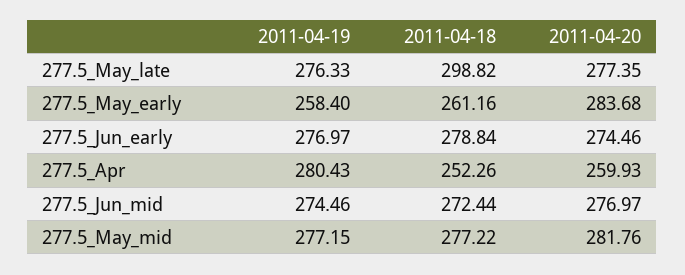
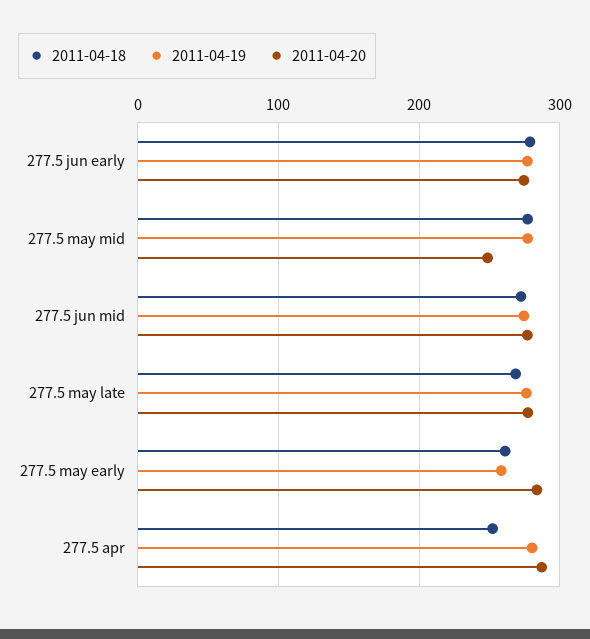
2011-04-18, 277.5_May_late: 298.82 -> 270
2011-04-20, 277.5_Apr: 259.93 -> 290
2011-04-20, 277.5_May_mid: 281.76 -> 250

